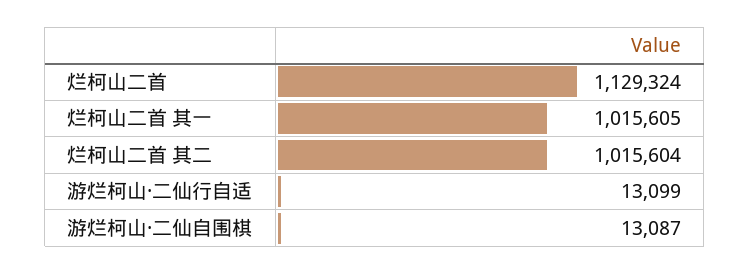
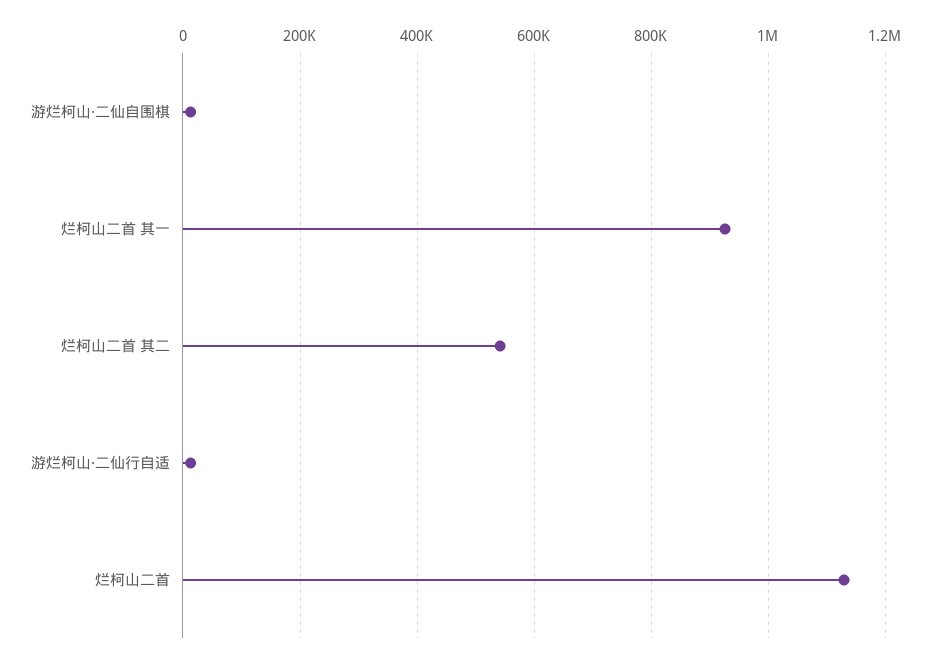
烂柯山二首 其一: 1015605 -> 920000
烂柯山二首 其二: 1015604 -> 540000

